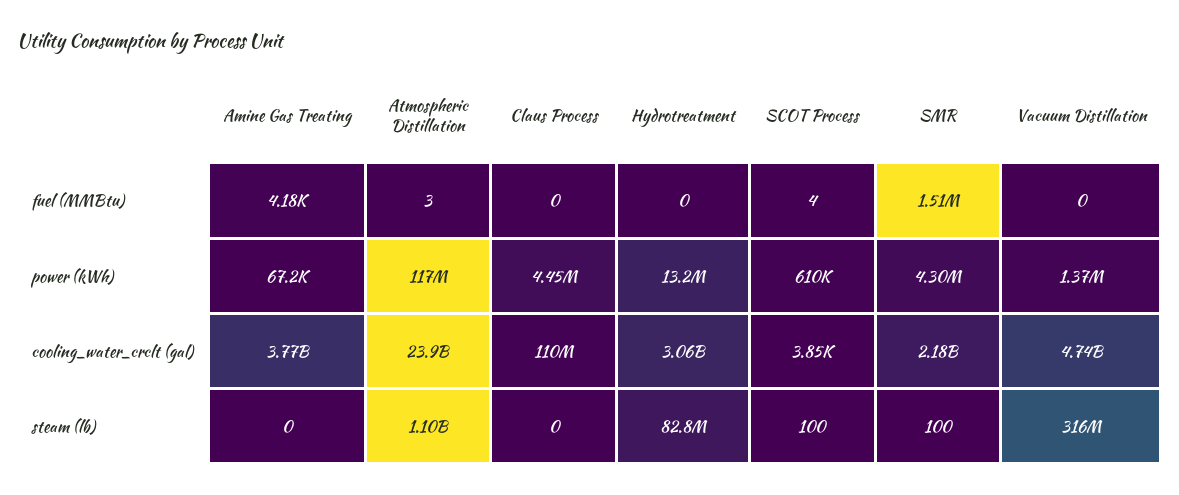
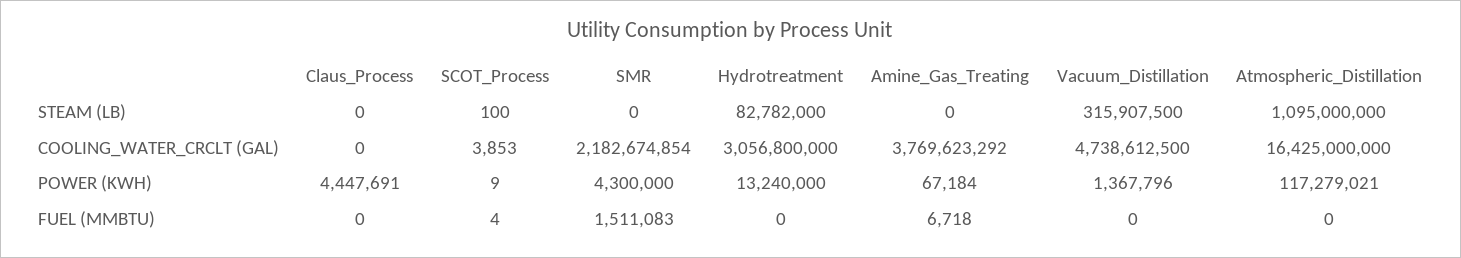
Amine Gas Treating, fuel (MMBtu): 4180 -> 6718
Atmospheric Distillation, fuel (MMBtu): 3 -> 0
SCOT Process, power (kWh): 610000 -> 9
Atmospheric Distillation, cooling_water_crclt (gal): 23900000000 -> 16425000000
Claus Process, cooling_water_crclt (gal): 110000000 -> 0
SMR, steam (lb): 100 -> 0

